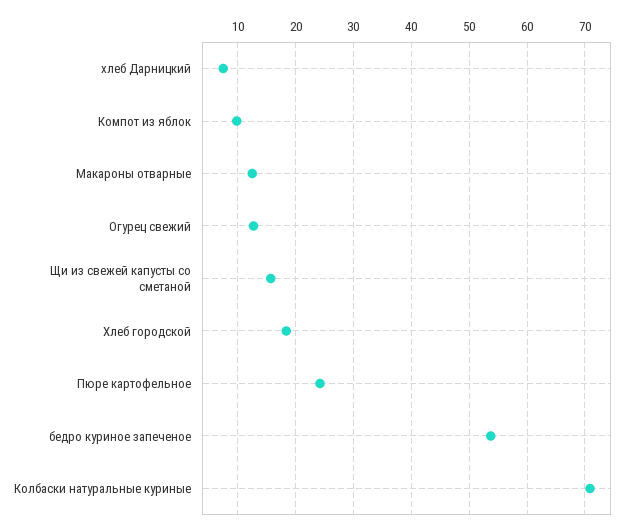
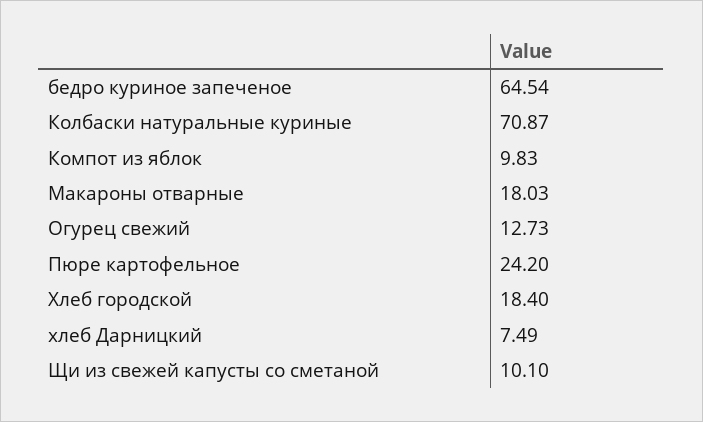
Макароны отварные: 12 -> 18.03
Щи из свежей капусты со сметаной: 16 -> 10.1
бедро куриное запеченое: 54 -> 64.54

